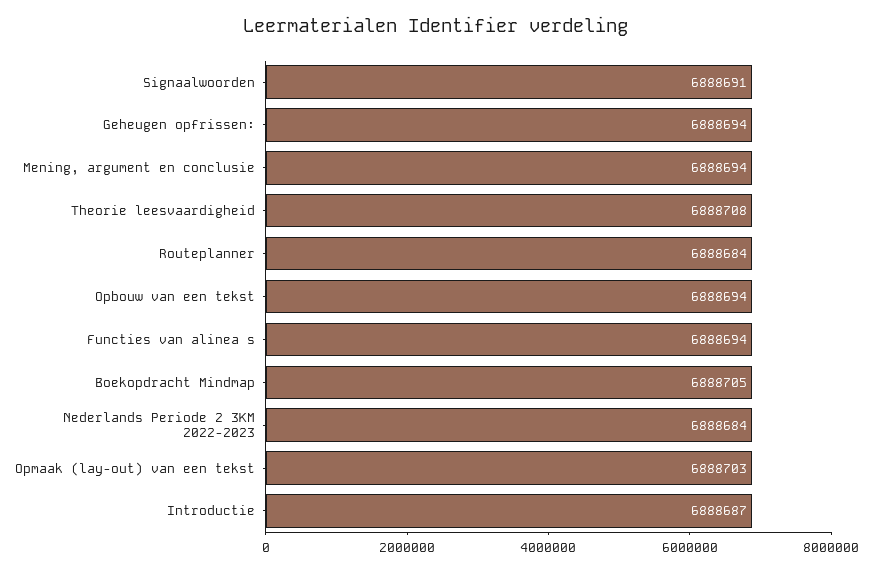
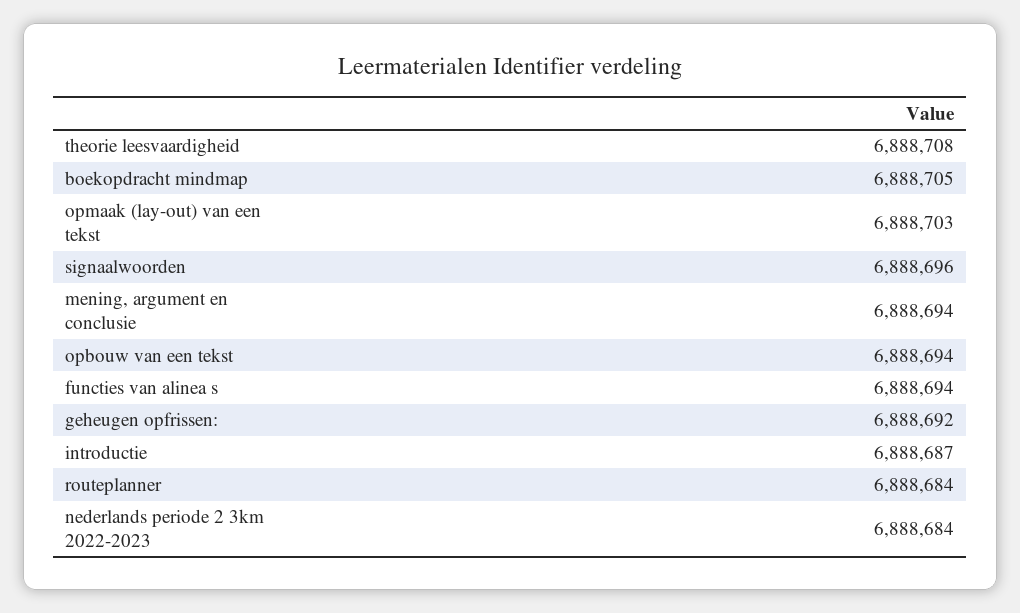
Signaalwoorden: 6888691 -> 6888696
Geheugen opfrissen:: 6888694 -> 6888692

